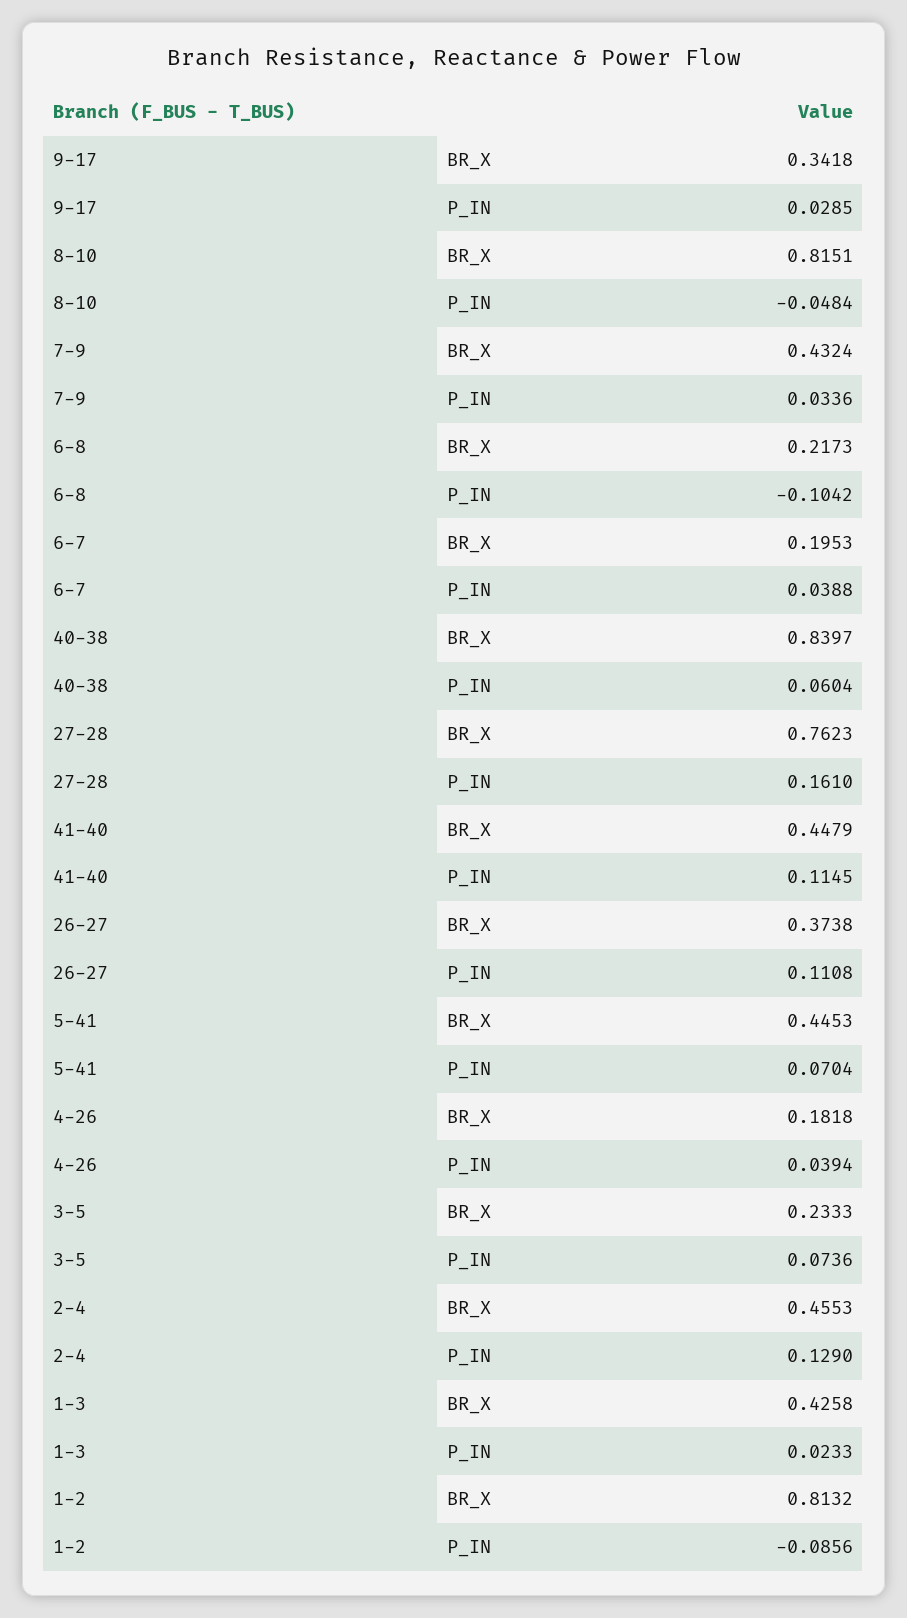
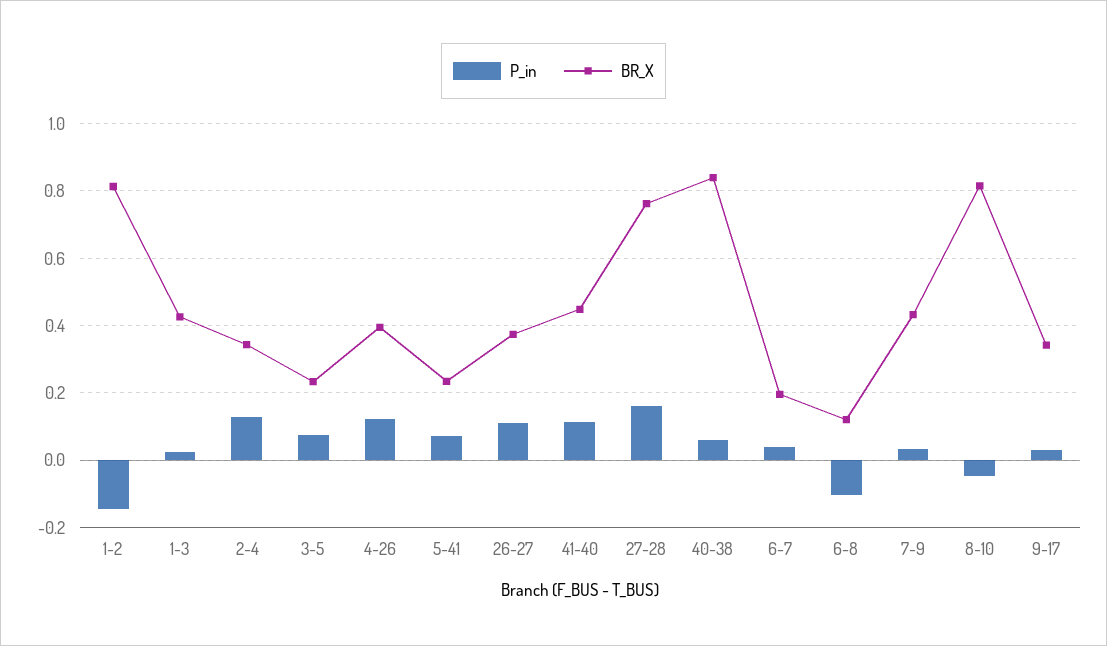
BR_X, 6-8: 0.2173 -> 0.12
BR_X, 5-41: 0.4453 -> 0.24
BR_X, 4-26: 0.1818 -> 0.4
P_IN, 4-26: 0.0394 -> 0.12
BR_X, 2-4: 0.4553 -> 0.34
P_IN, 1-2: -0.0856 -> -0.14

